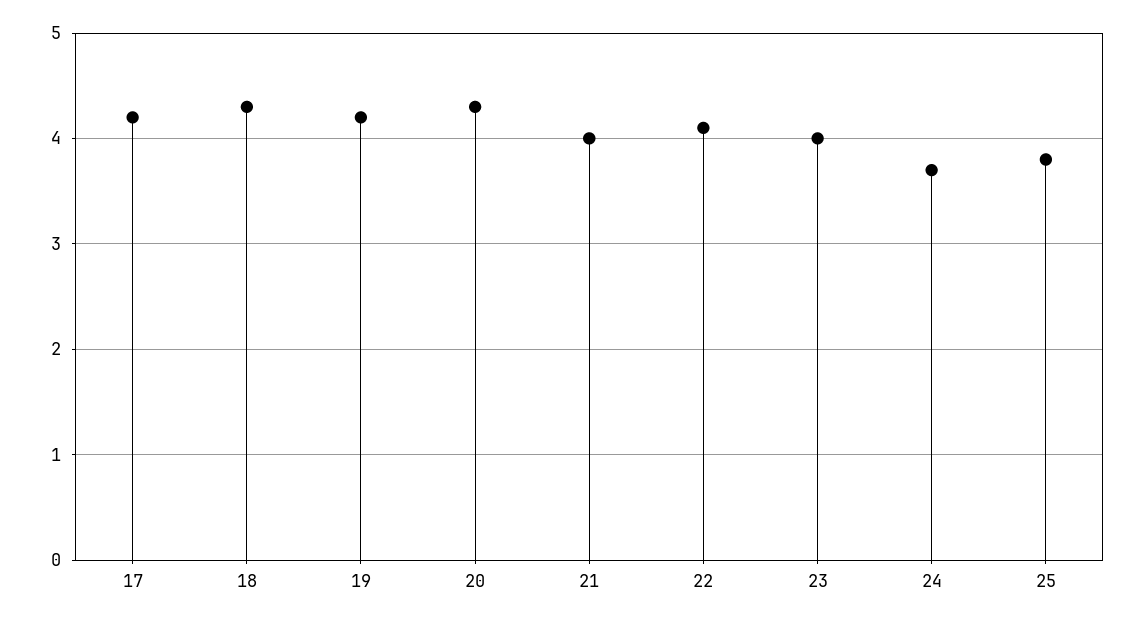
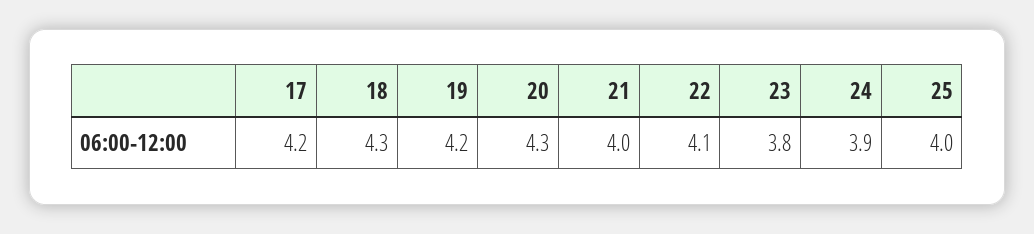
23: 4 -> 3.8
24: 3.7 -> 3.9
25: 3.8 -> 4

